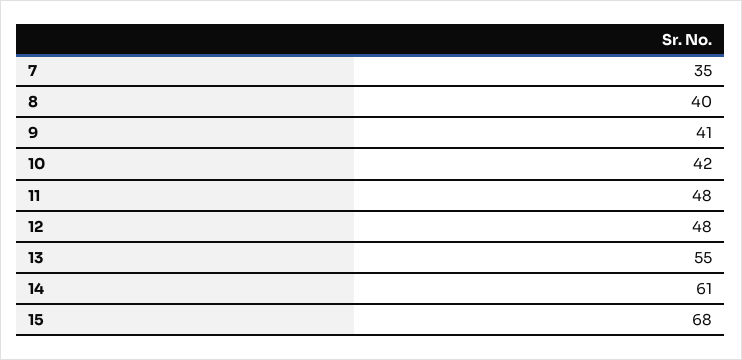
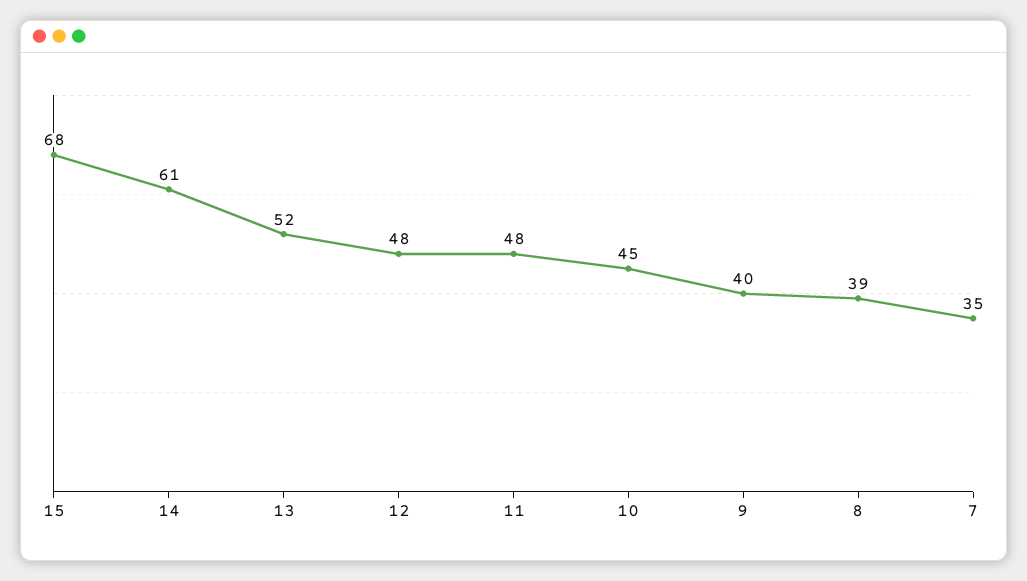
8: 40 -> 39
9: 41 -> 40
10: 42 -> 45
13: 55 -> 52

